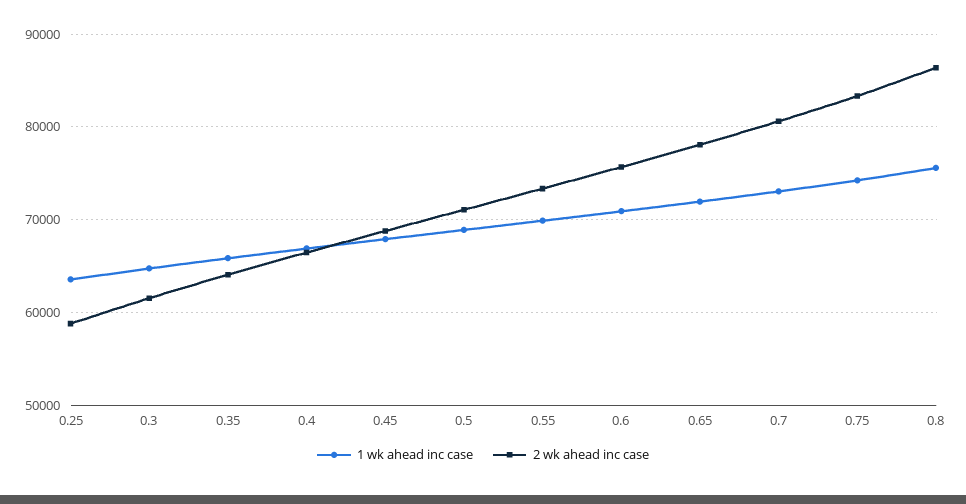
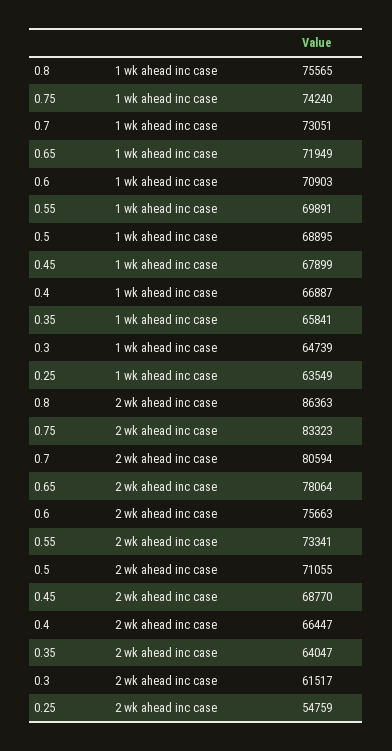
2 wk ahead inc case, 0.25: 59000 -> 54759

